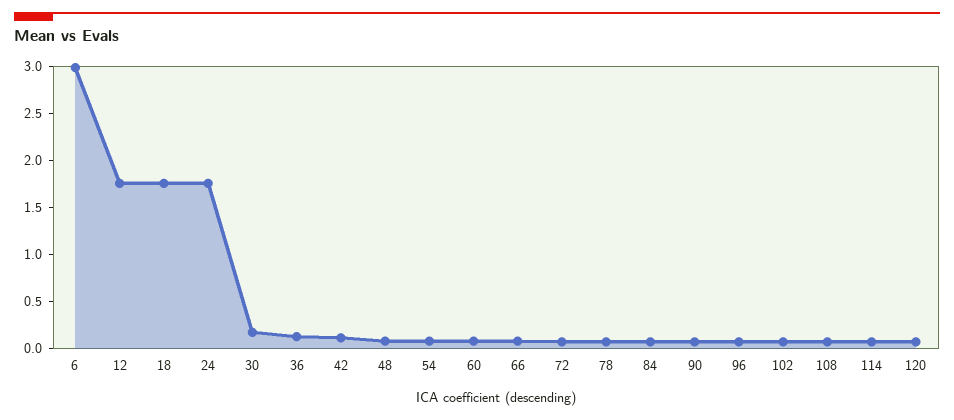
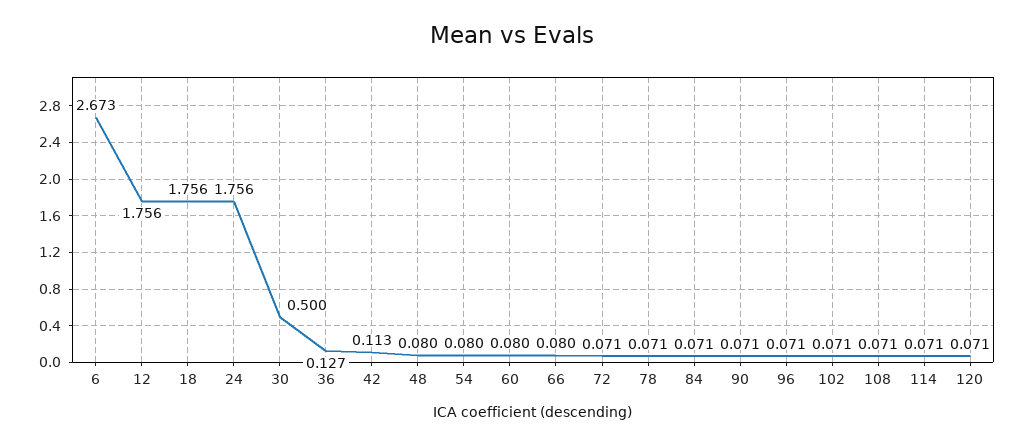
6: 3 -> 2.673
30: 0.2 -> 0.5

